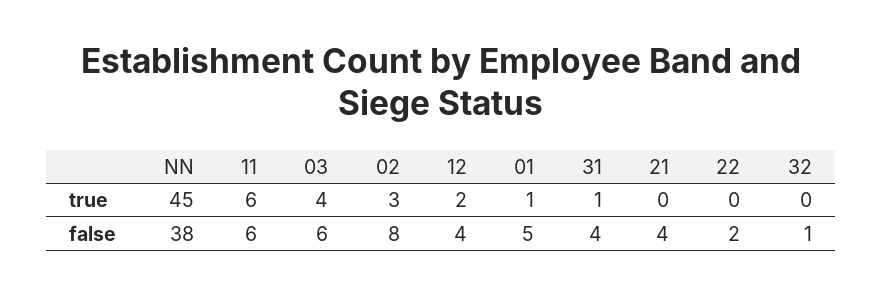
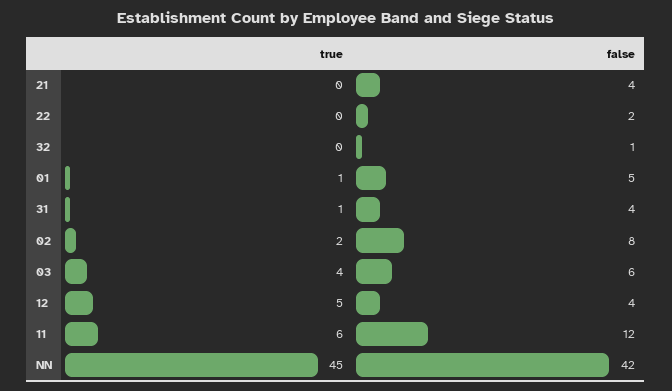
02, true: 3 -> 2
12, true: 2 -> 5
NN, false: 38 -> 42
11, false: 6 -> 12

